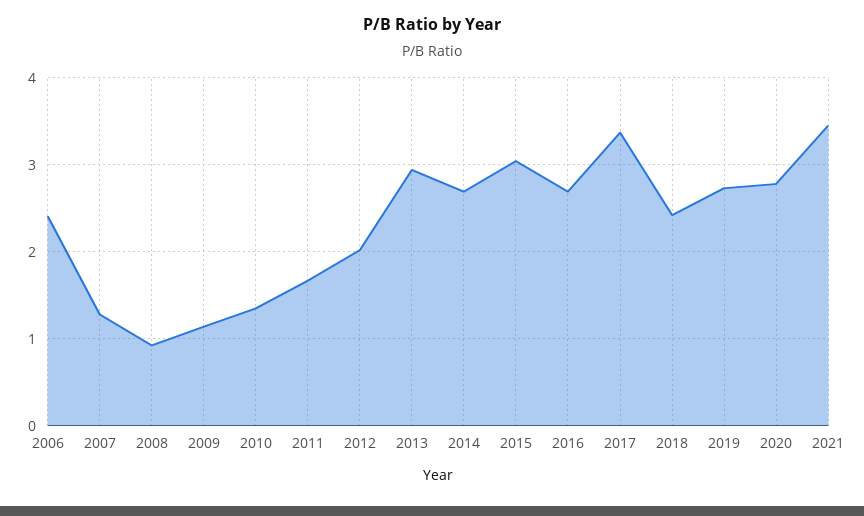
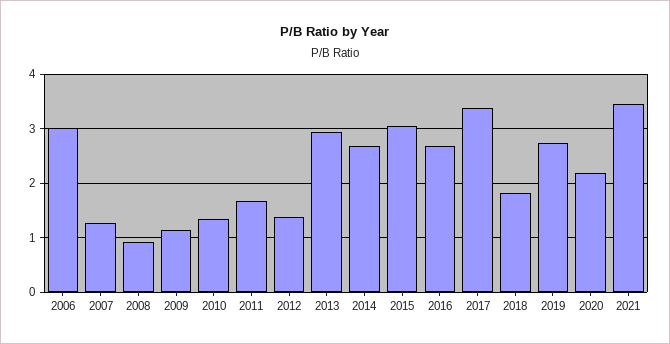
2006: 2.4 -> 3
2012: 2 -> 1.4
2018: 2.4 -> 1.8
2020: 2.8 -> 2.2

